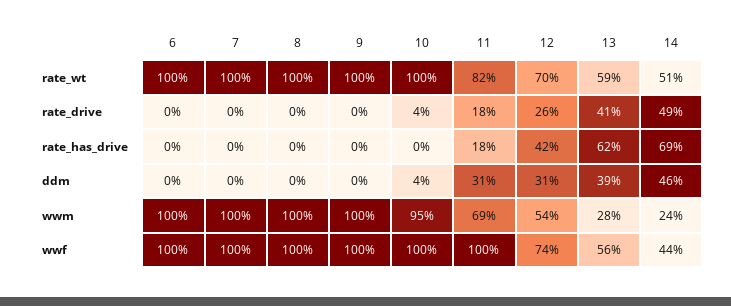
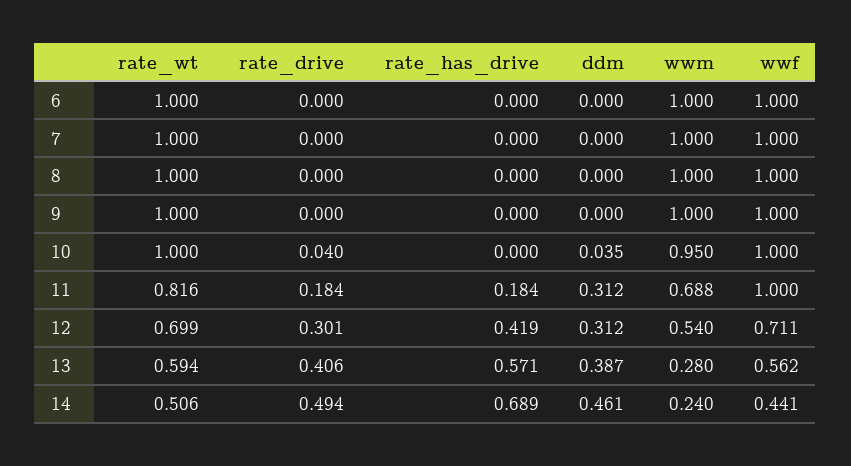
12, rate_drive: 0.26 -> 0.301
13, rate_has_drive: 0.62 -> 0.571
12, wwf: 0.74 -> 0.711

